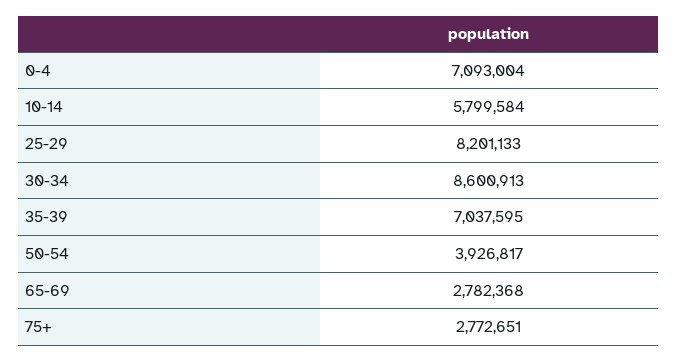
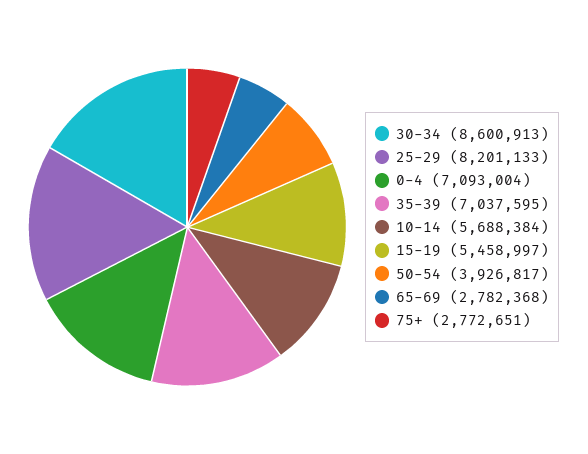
10-14: 5799584 -> 5688384
15-19: none -> 5458997

